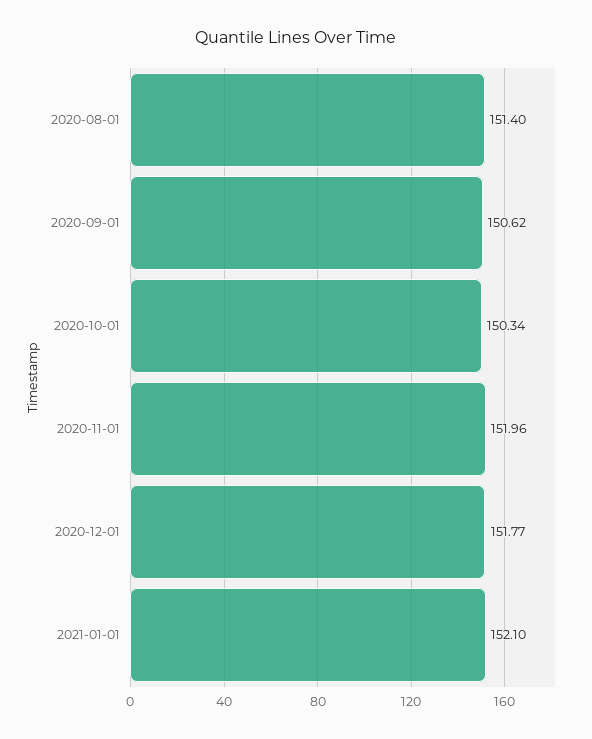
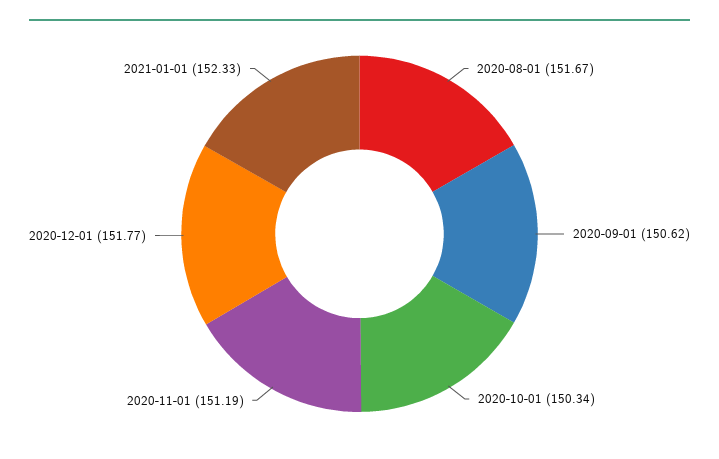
2020-08-01: 151.4 -> 151.67
2020-11-01: 151.96 -> 151.19
2021-01-01: 152.1 -> 152.33

